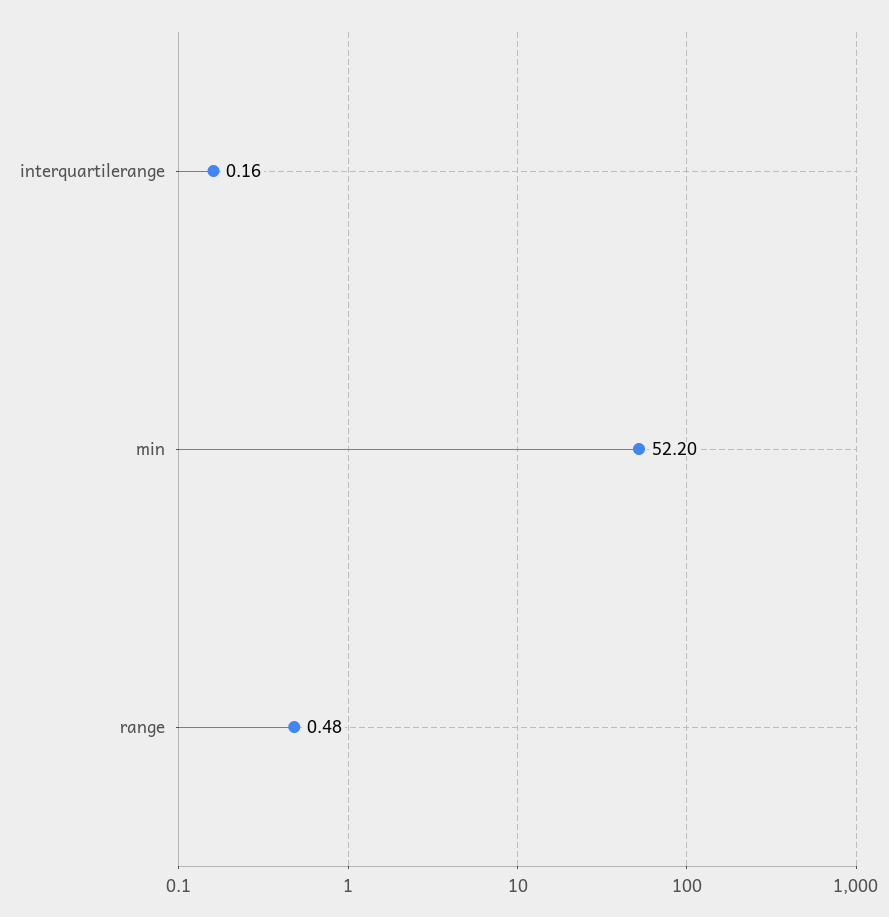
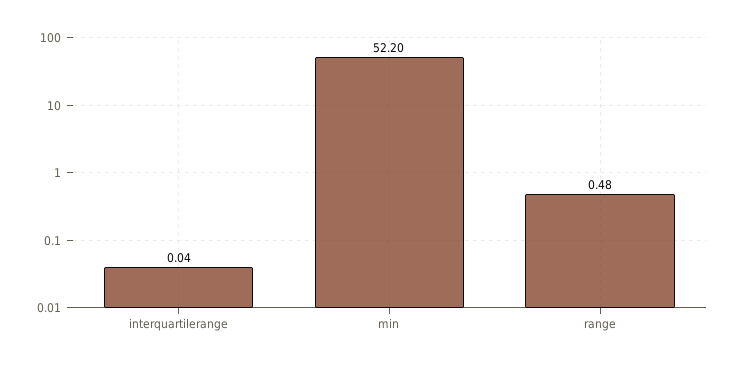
interquartilerange: 0.16 -> 0.04

